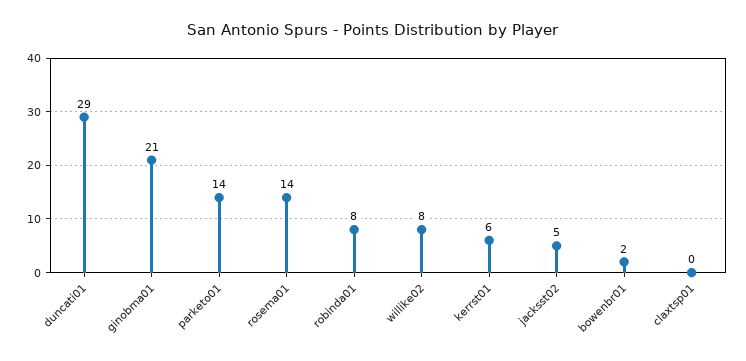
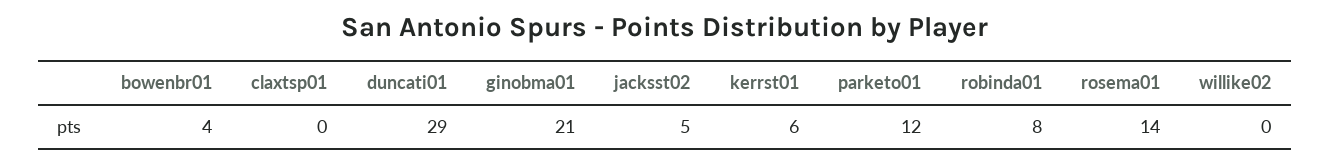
parketo01: 14 -> 12
willike02: 8 -> 0
bowenbr01: 2 -> 4

